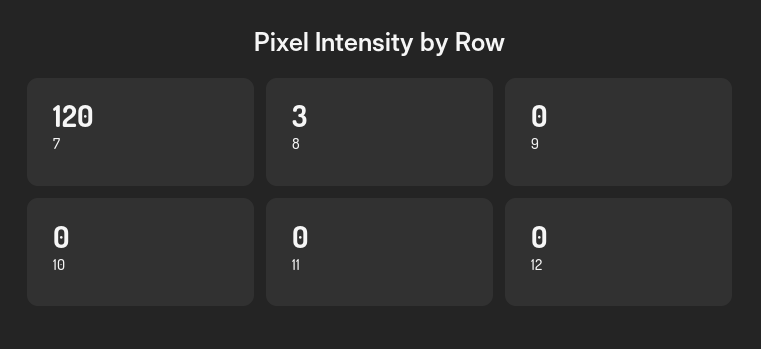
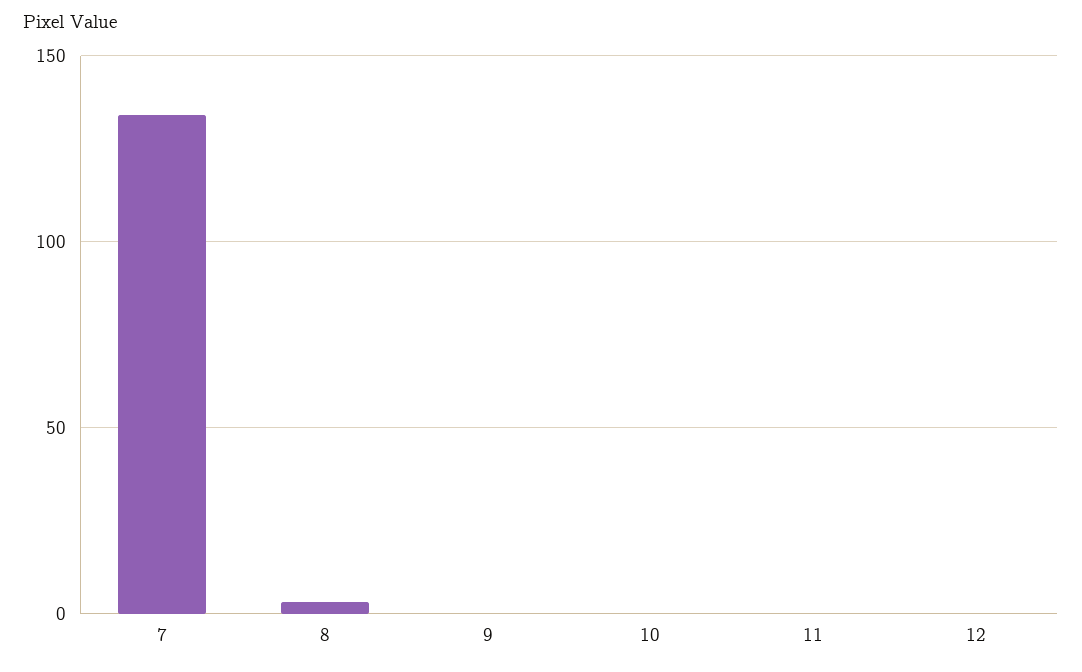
7: 120 -> 135

